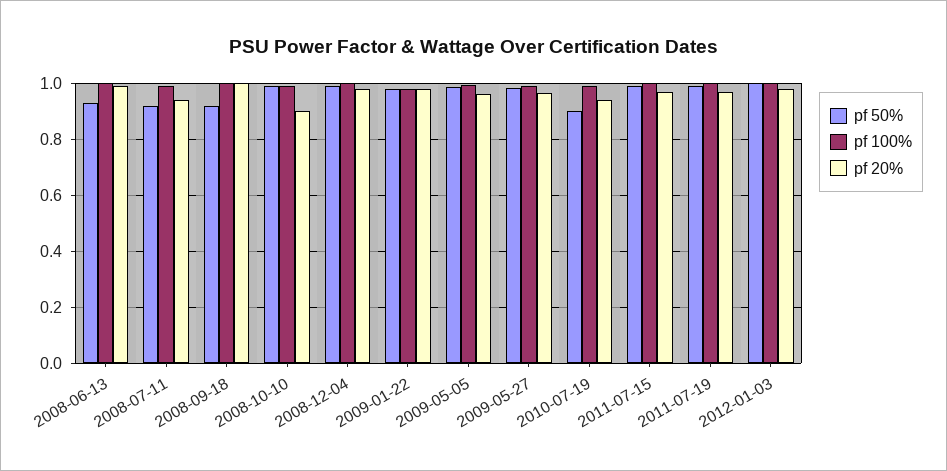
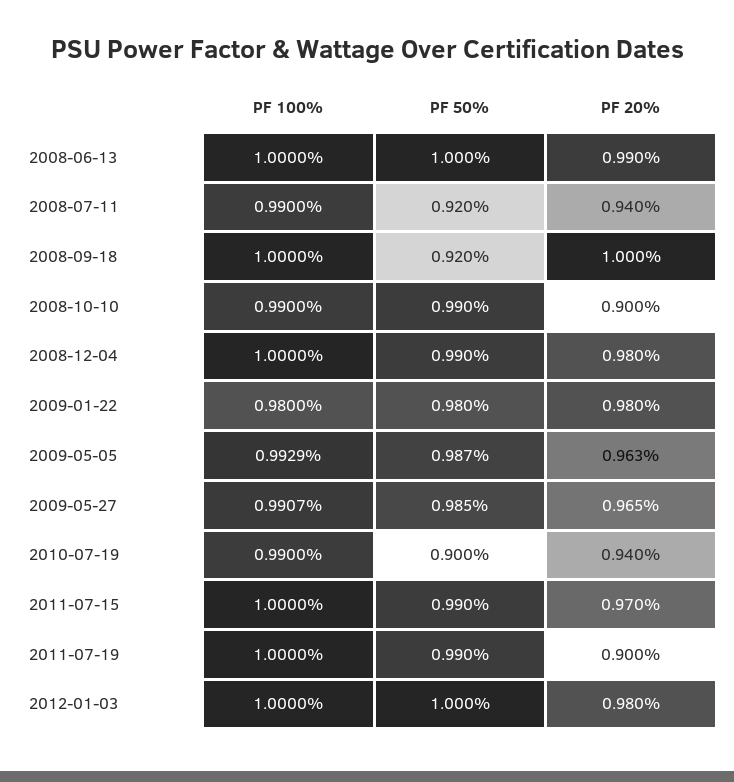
pf 50%, 2008-06-13: 0.925 -> 1
pf 20%, 2011-07-19: 0.975 -> 0.9

